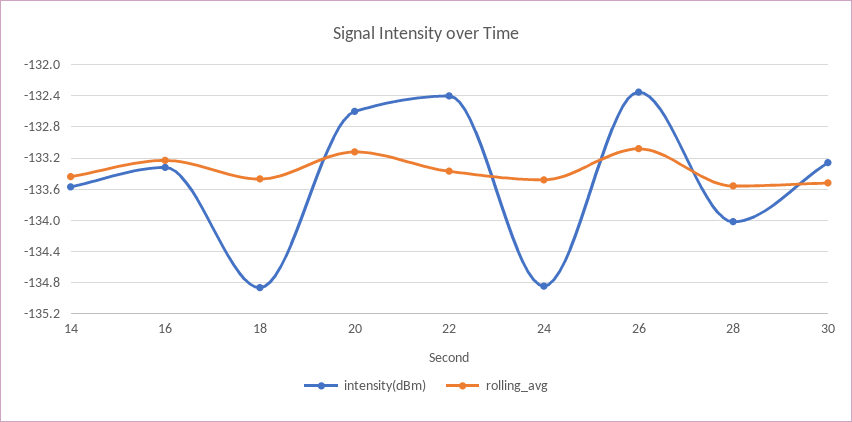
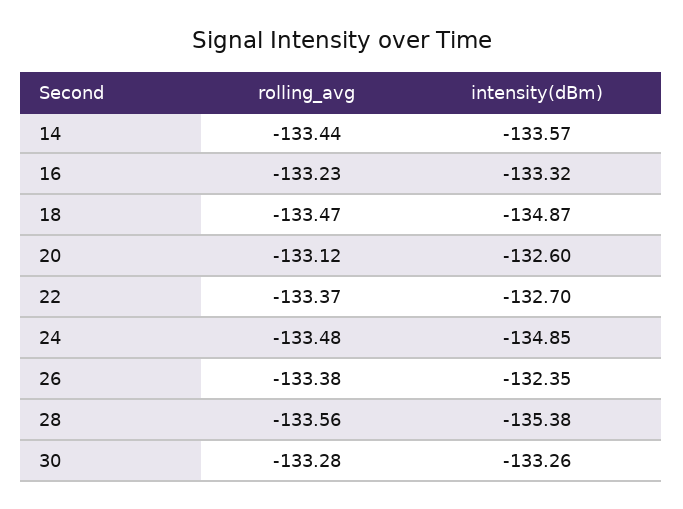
intensity(dBm), 22: -132.4 -> -132.7
rolling_avg, 26: -133.1 -> -133.38
intensity(dBm), 28: -134 -> -135.38
rolling_avg, 30: -133.5 -> -133.28

